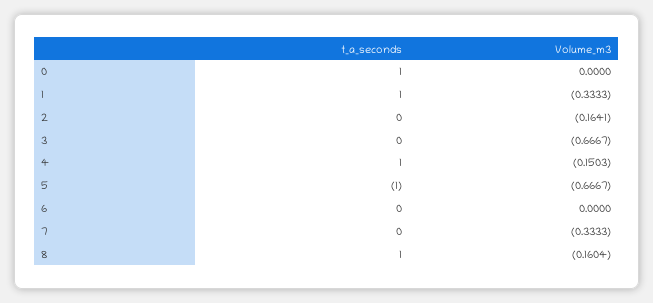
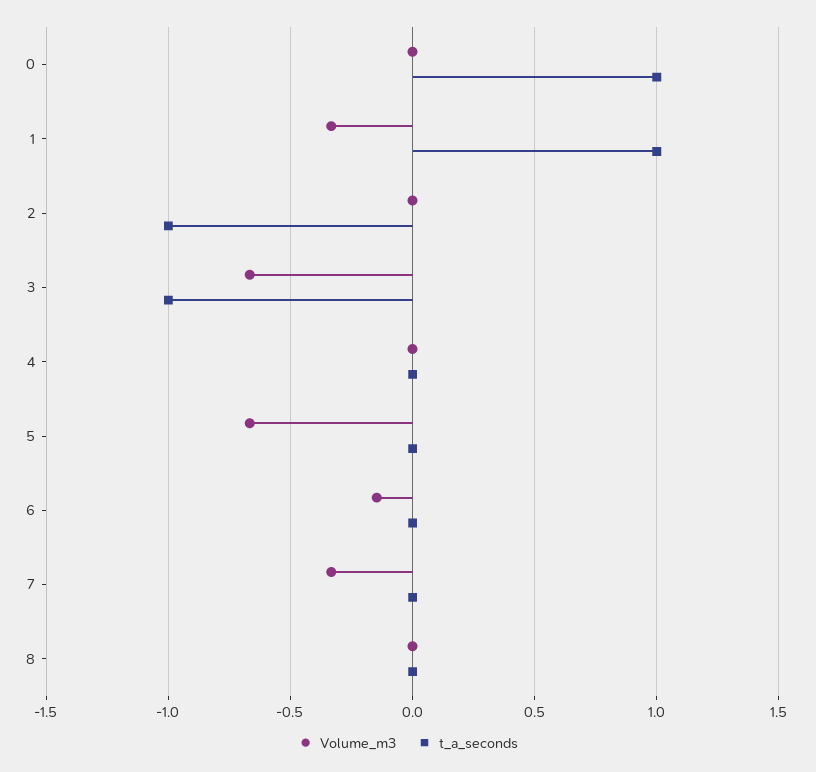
t_a_seconds, 2: 0 -> -1
Volume_m3, 2: -0.1641 -> 0
t_a_seconds, 3: 0 -> -1
t_a_seconds, 4: 1 -> 0
Volume_m3, 4: -0.1503 -> 0
t_a_seconds, 5: -1 -> 0
Volume_m3, 6: 0 -> -0.15
t_a_seconds, 8: 1 -> 0
Volume_m3, 8: -0.1604 -> 0

